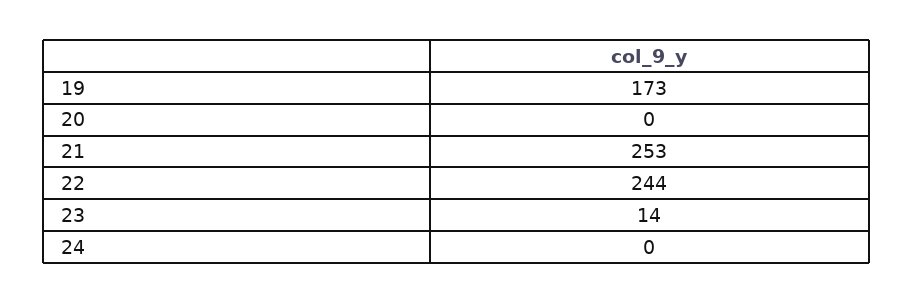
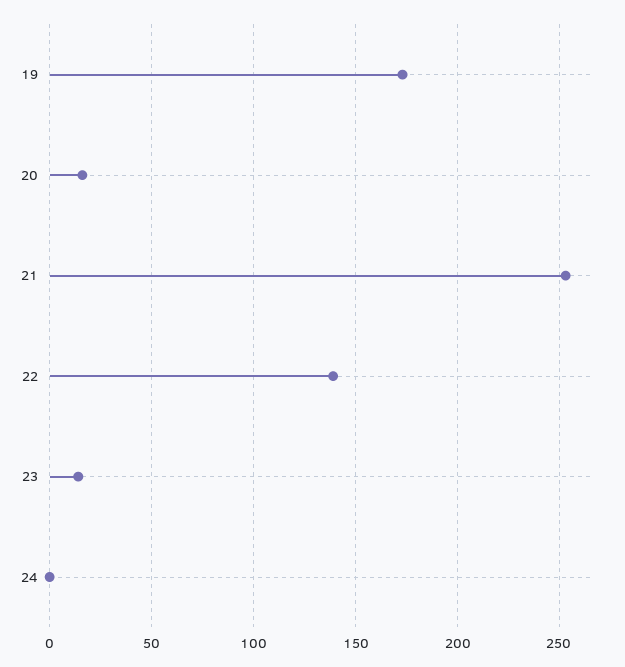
20: 0 -> 15
22: 244 -> 140

